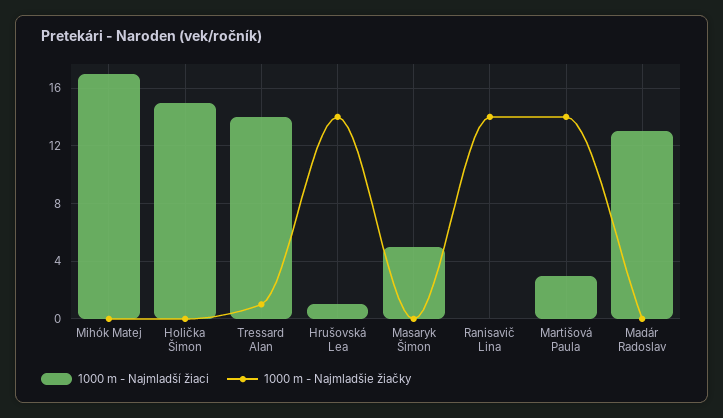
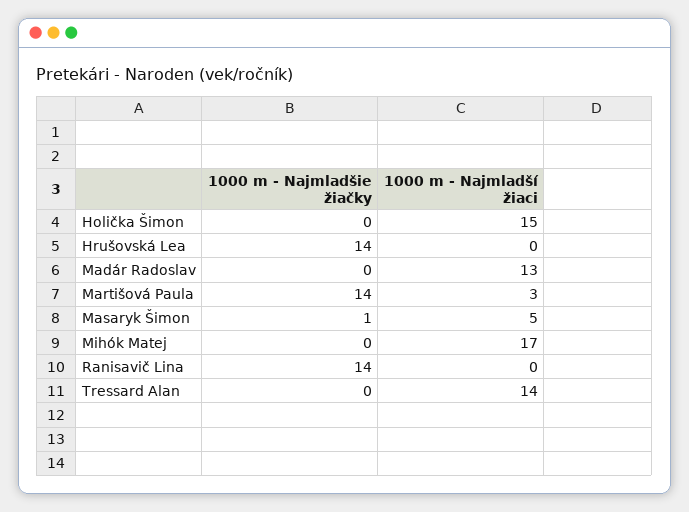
1000 m - Najmladšie žiačky, Tressard Alan: 1 -> 0
1000 m - Najmladší žiaci, Hrušovská Lea: 1 -> 0
1000 m - Najmladšie žiačky, Masaryk Šimon: 0 -> 1

